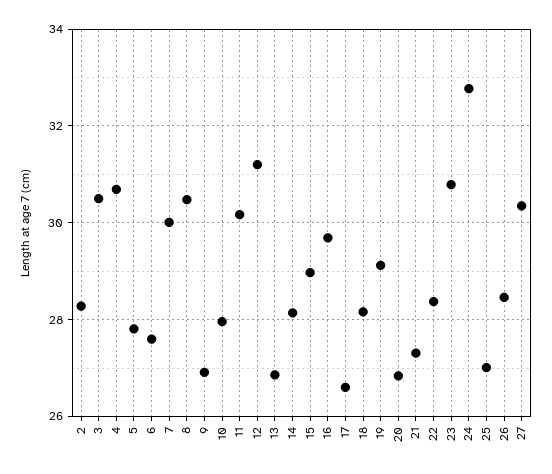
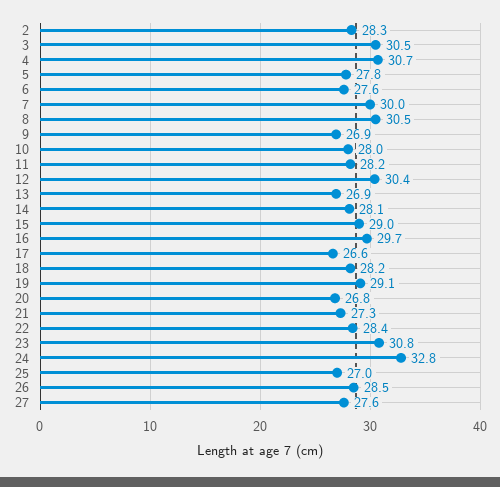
11: 30.2 -> 28.2
12: 31.2 -> 30.4
27: 30.4 -> 27.6

